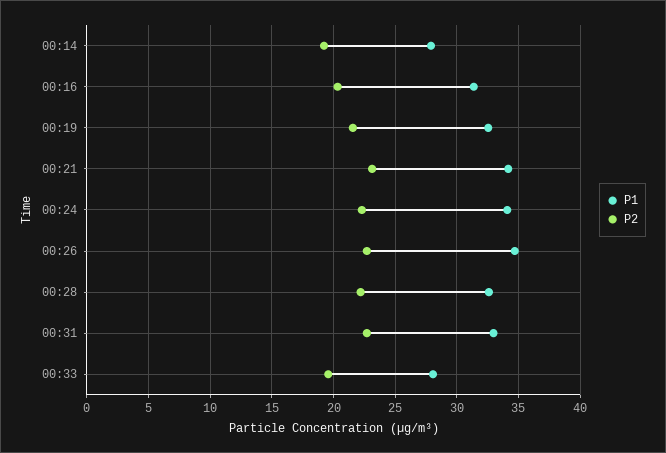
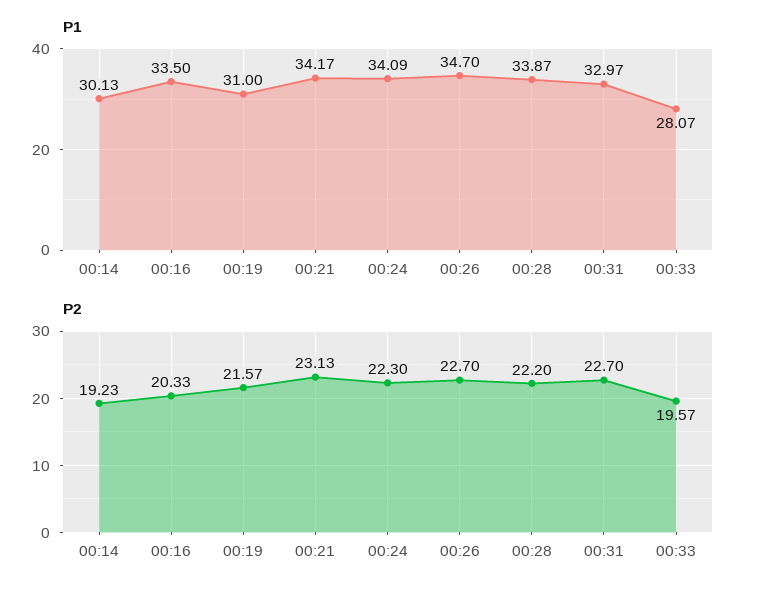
P1, 00:14: 28 -> 30.13
P1, 00:16: 31.5 -> 33.5
P1, 00:19: 32.5 -> 31
P1, 00:28: 32.5 -> 33.87

